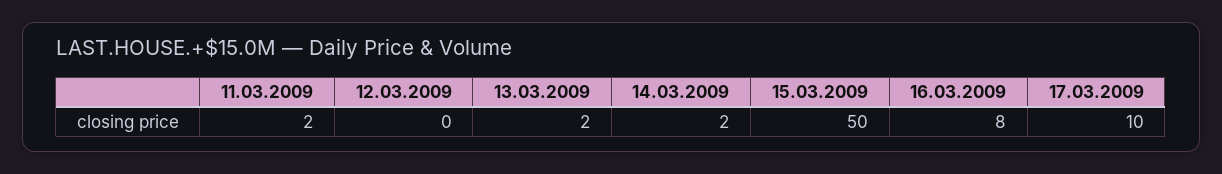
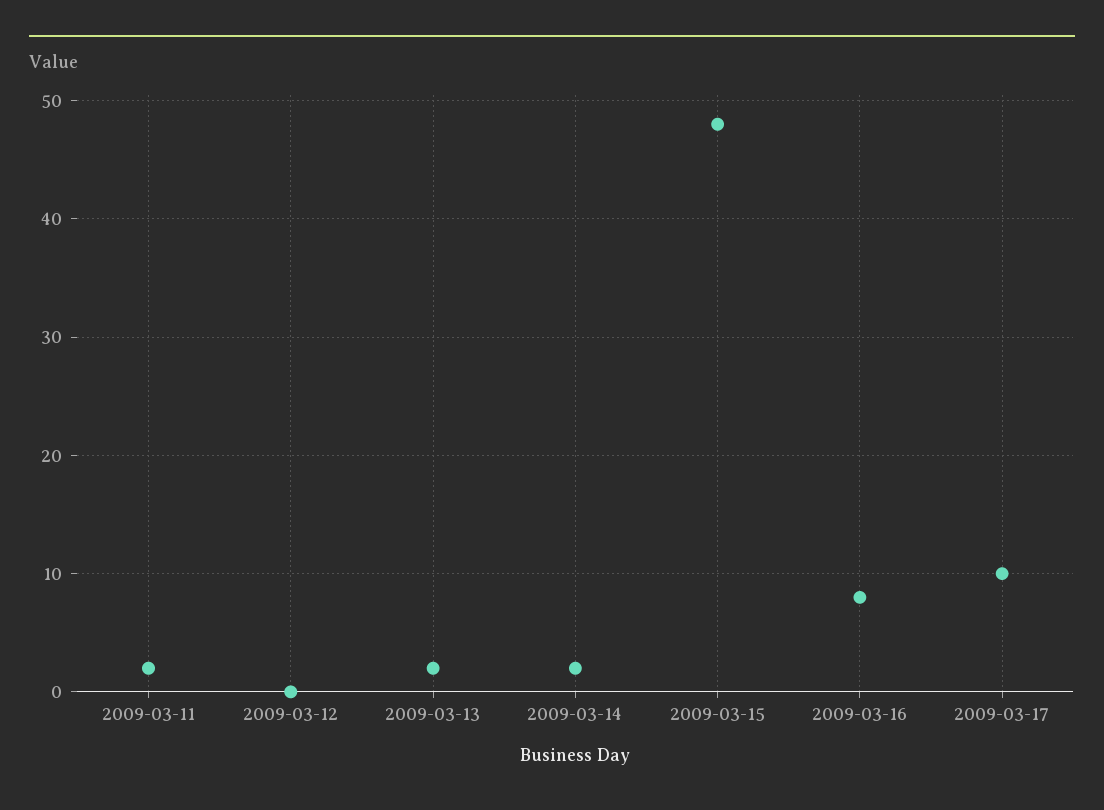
15.03.2009: 50 -> 48

